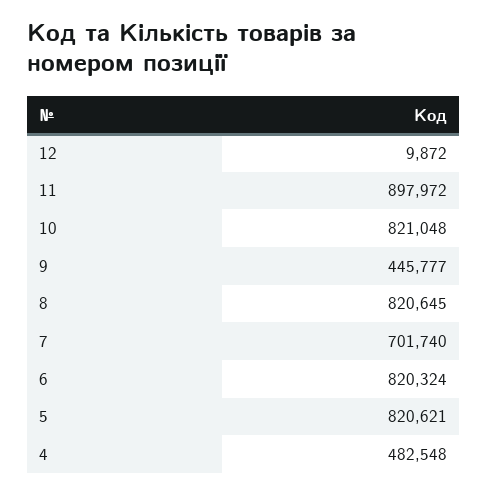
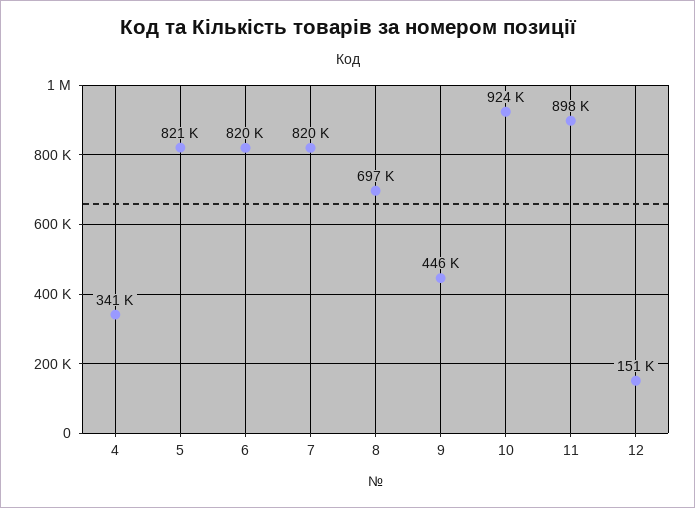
12: 9872 -> 151000
10: 821048 -> 924000
8: 820645 -> 697000
7: 701740 -> 820000
4: 482548 -> 341000

